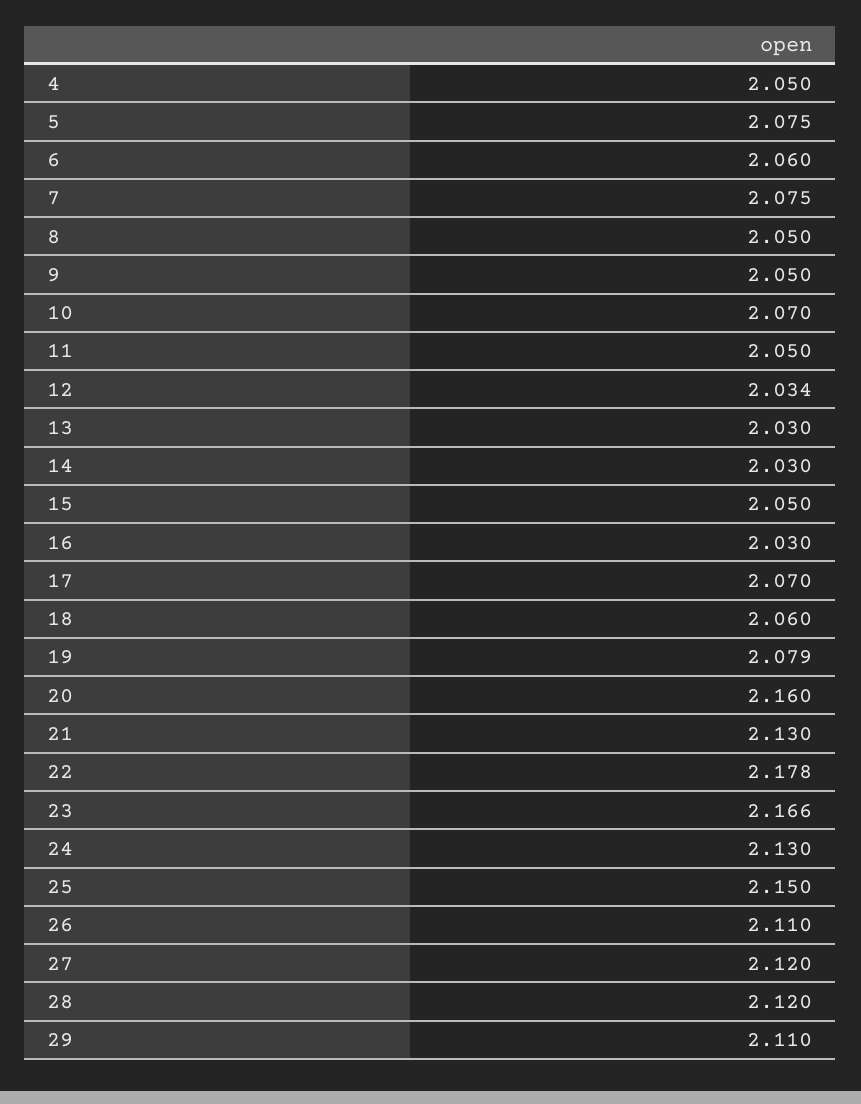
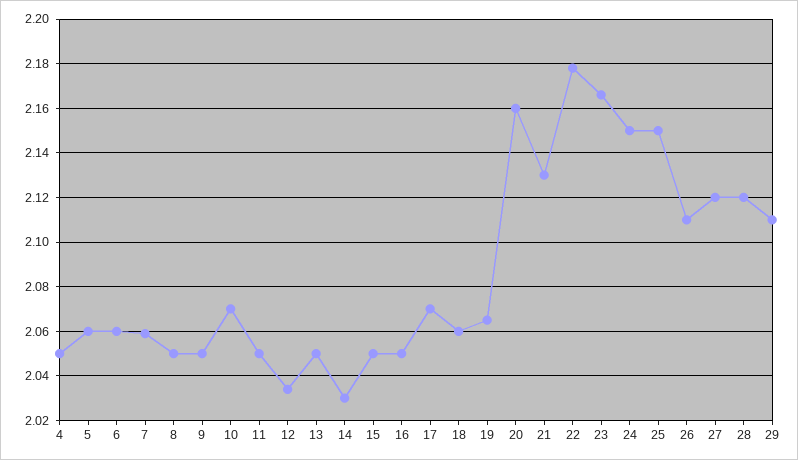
5: 2.075 -> 2.06
7: 2.075 -> 2.06
13: 2.03 -> 2.05
16: 2.03 -> 2.05
19: 2.079 -> 2.065
24: 2.13 -> 2.15

